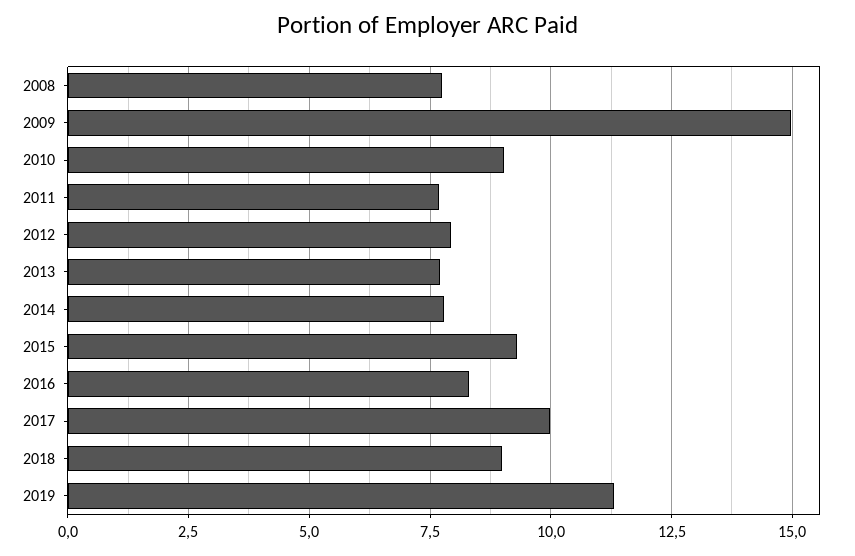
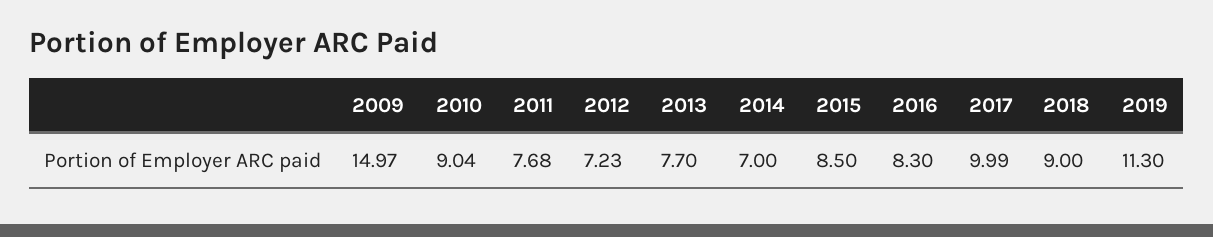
2008: 7.75 -> none
2012: 8 -> 7.23
2014: 7.75 -> 7
2015: 9.25 -> 8.5

